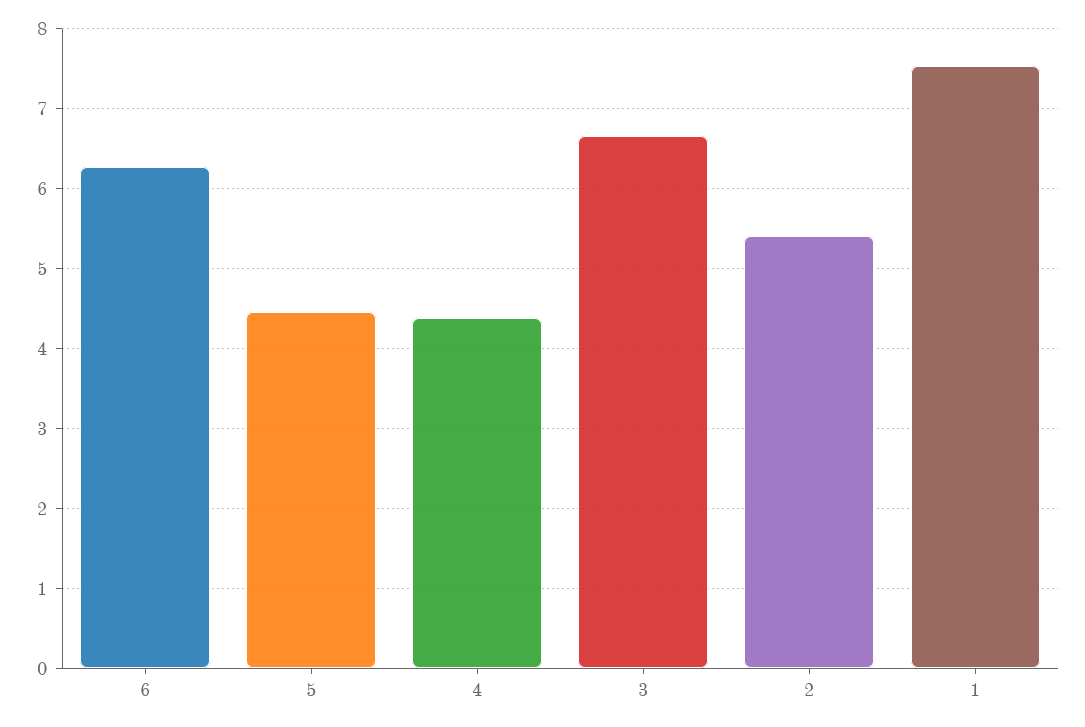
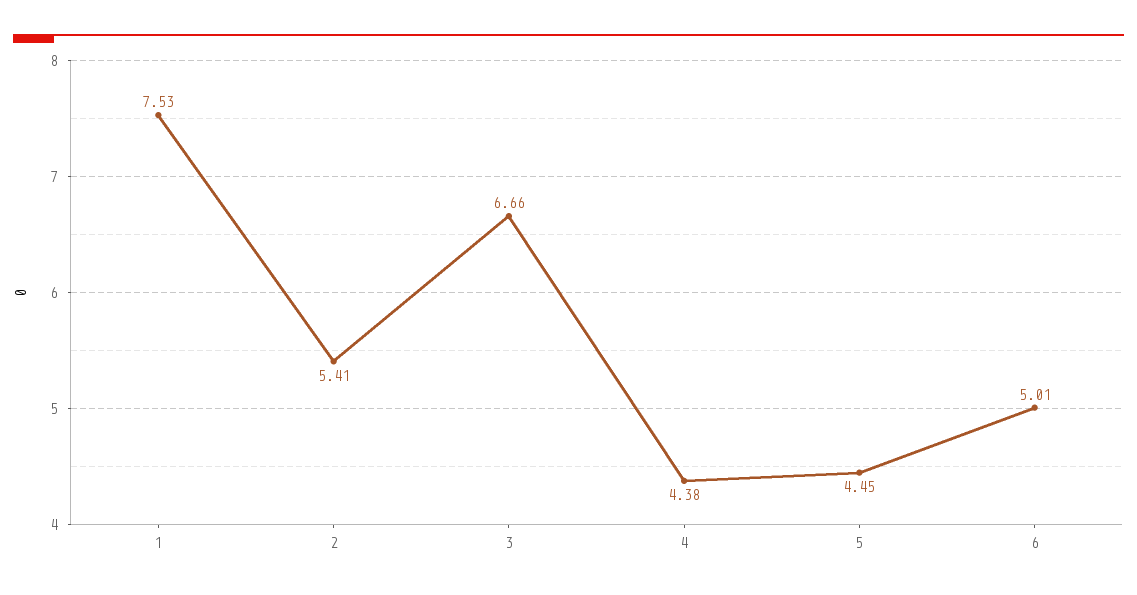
6: 6.3 -> 5.01

